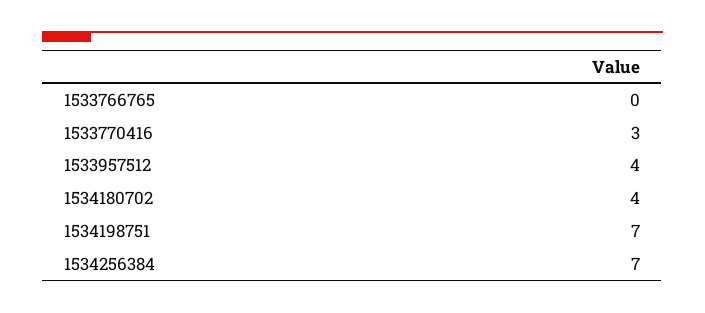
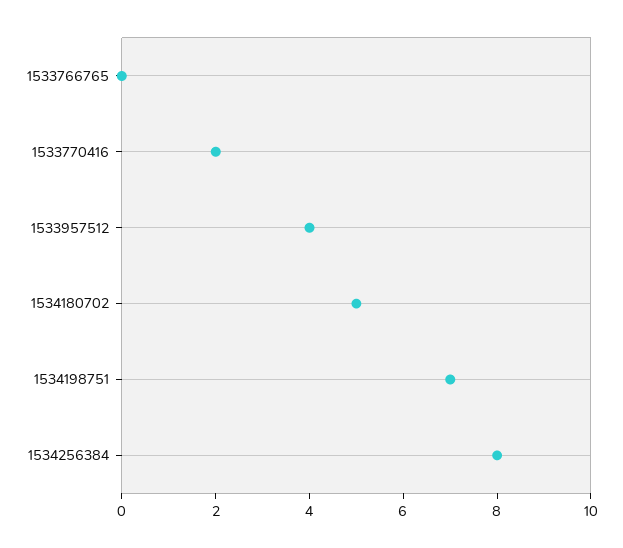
1533770416: 3 -> 2
1534180702: 4 -> 5
1534256384: 7 -> 8

